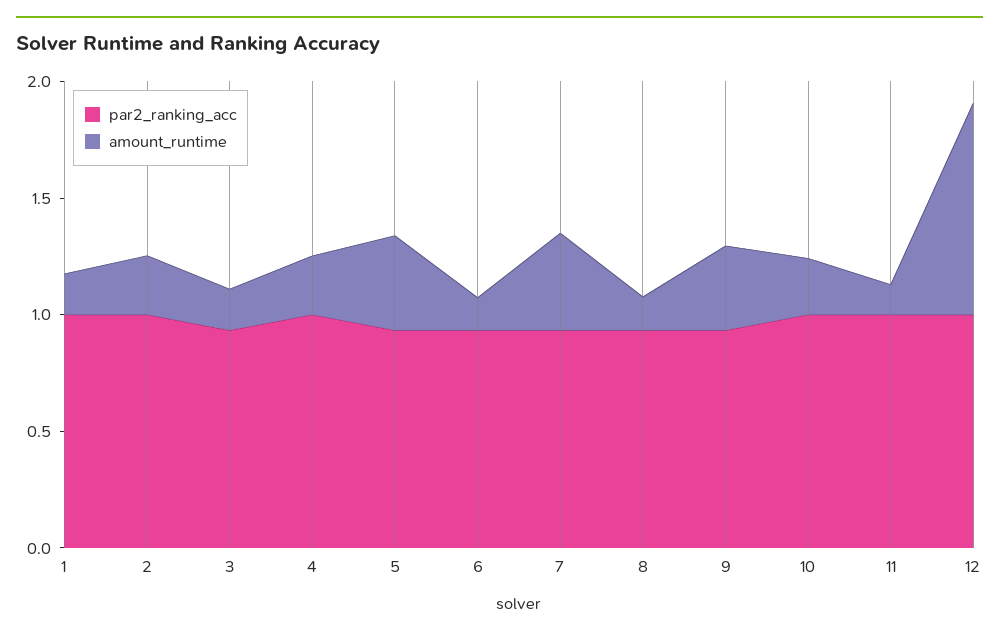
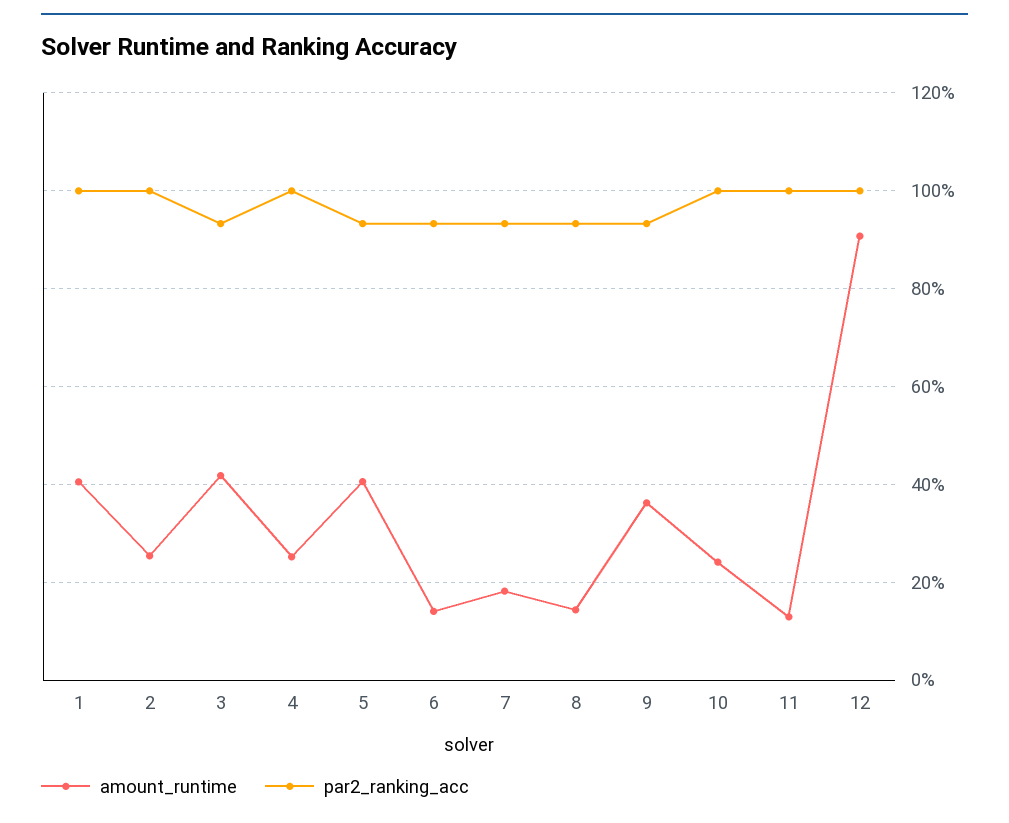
amount_runtime, 1: 0.2 -> 0.4
amount_runtime, 3: 0.2 -> 0.42
amount_runtime, 7: 0.4 -> 0.18

